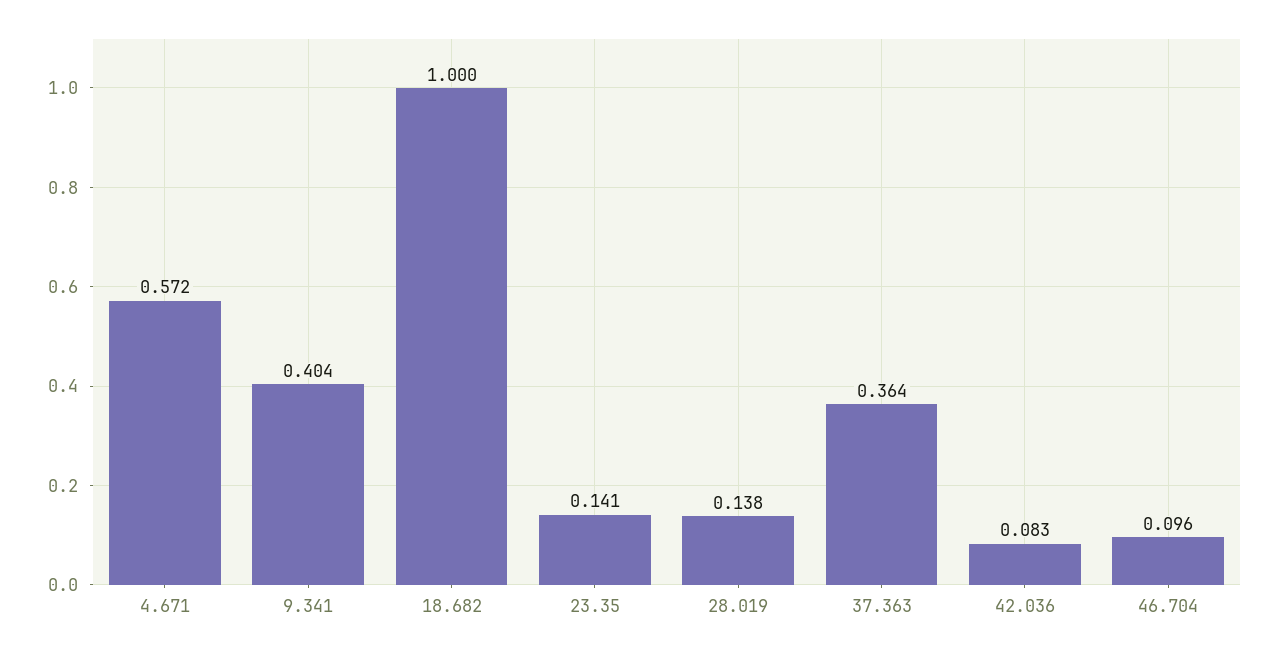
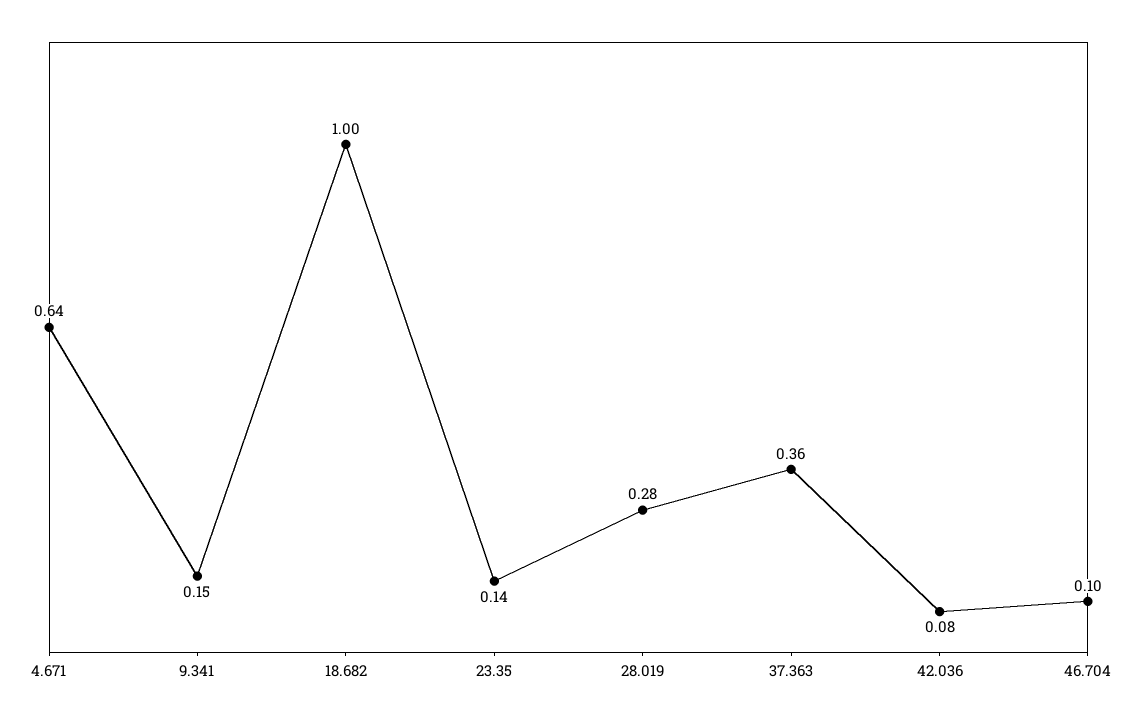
4.671: 0.572 -> 0.64
9.341: 0.404 -> 0.15
28.019: 0.138 -> 0.28

